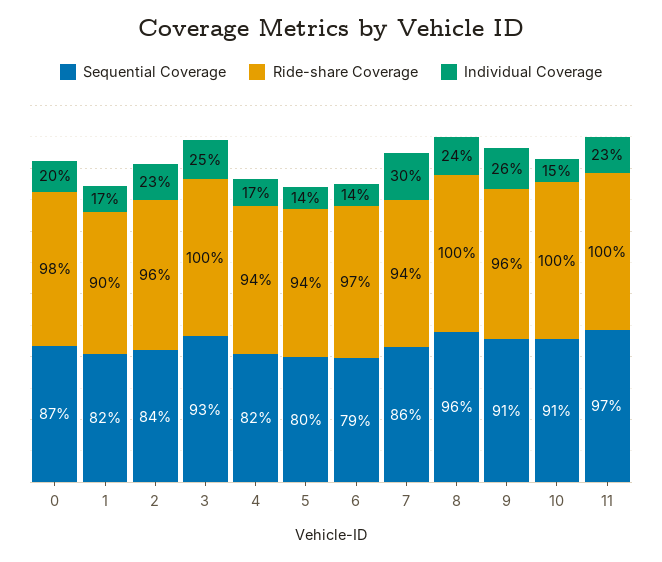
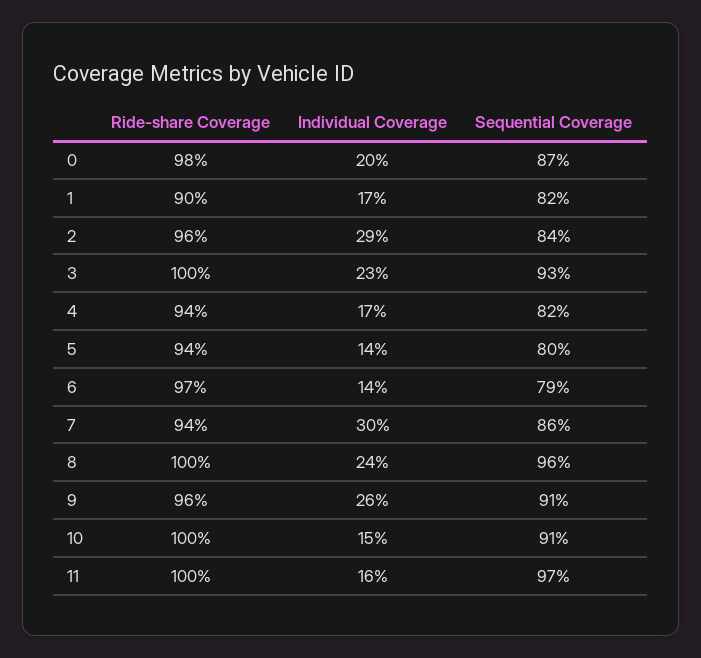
Individual Coverage, 2: 23 -> 29
Individual Coverage, 3: 25 -> 23
Individual Coverage, 11: 23 -> 16

